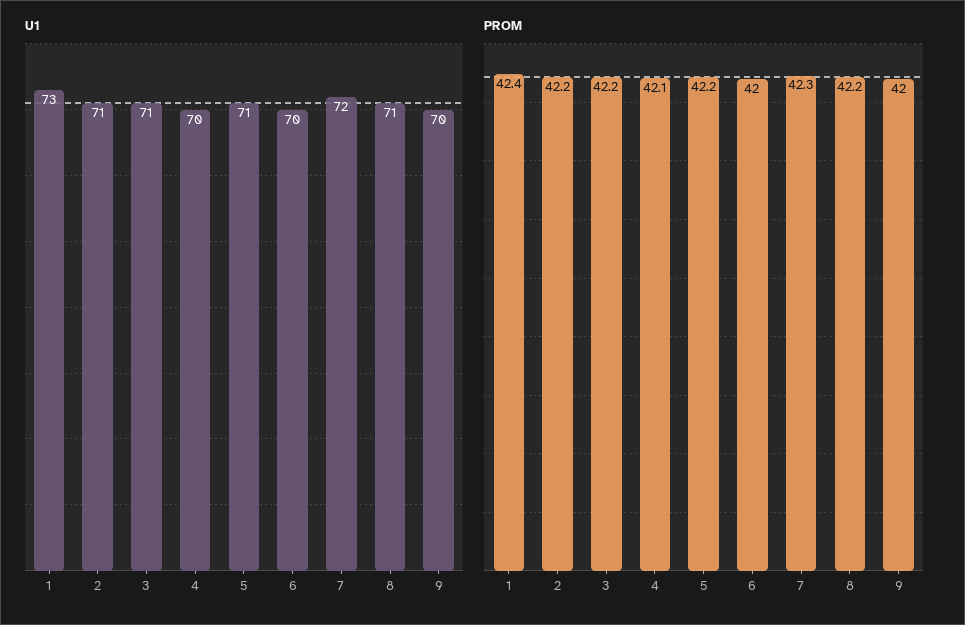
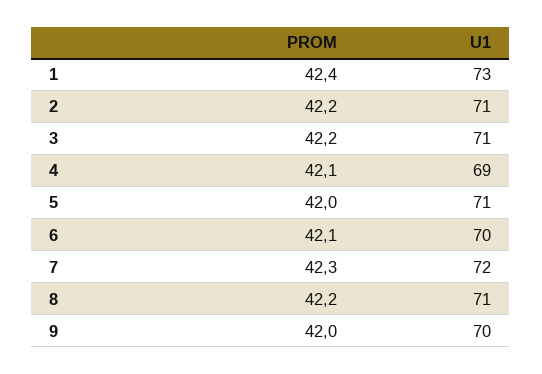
U1, 4: 70 -> 69
PROM, 5: 42.2 -> 42
PROM, 6: 42 -> 42.1

